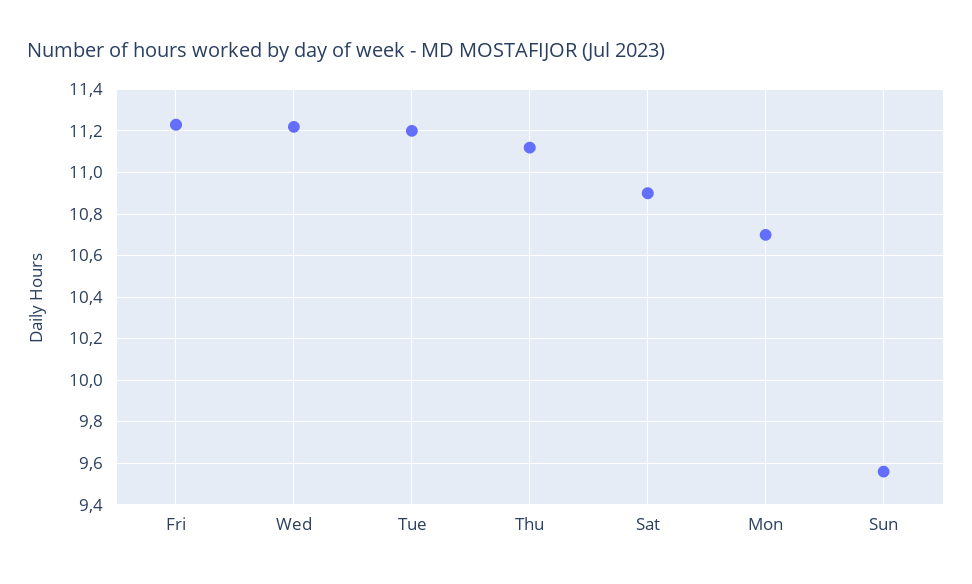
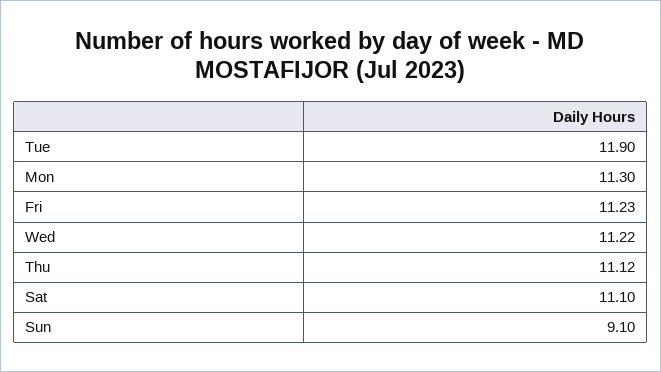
Tue: 11.2 -> 11.9
Sat: 10.9 -> 11.1
Mon: 10.7 -> 11.3
Sun: 9.55 -> 9.1

